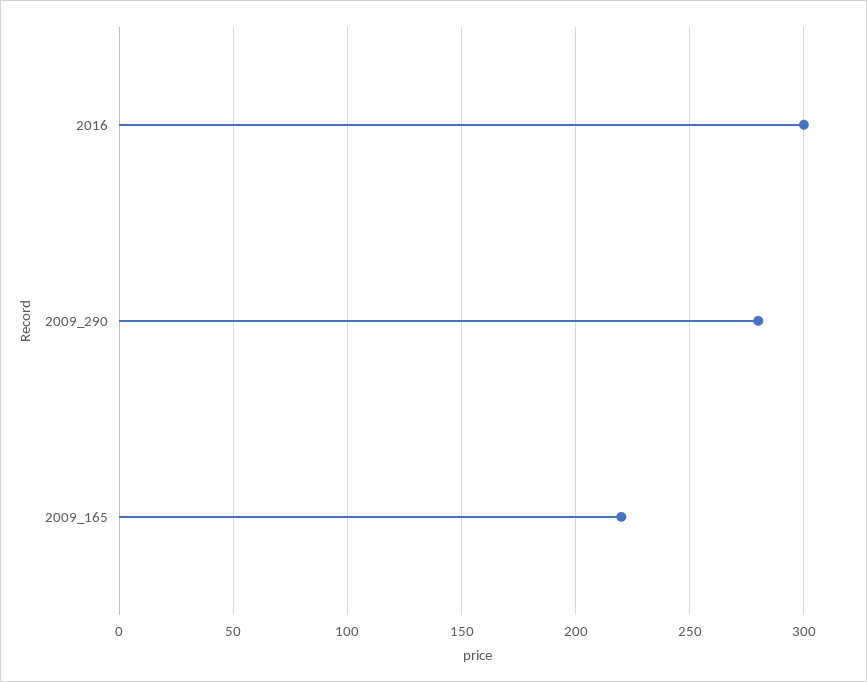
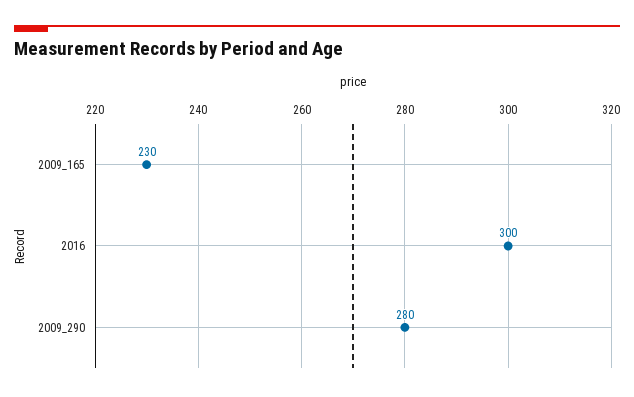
2009_165: 220 -> 230

